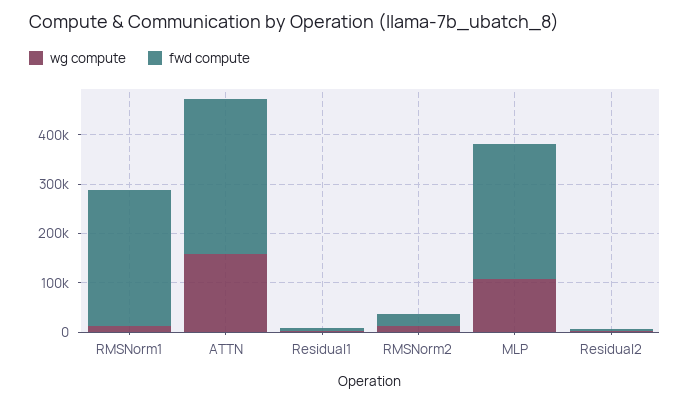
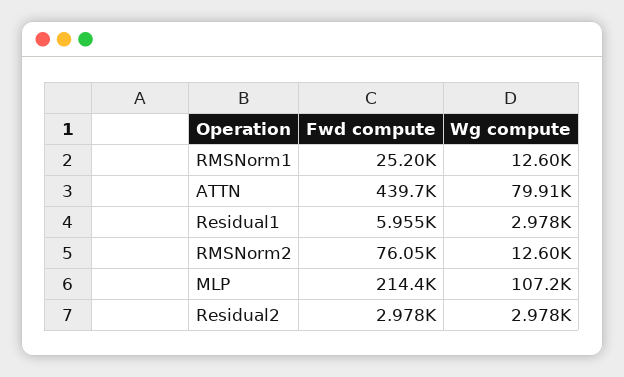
fwd compute, RMSNorm1: 280000 -> 25200
wg compute, ATTN: 160000 -> 79910
fwd compute, ATTN: 320000 -> 439700
fwd compute, RMSNorm2: 20000 -> 76050
fwd compute, MLP: 280000 -> 214400

